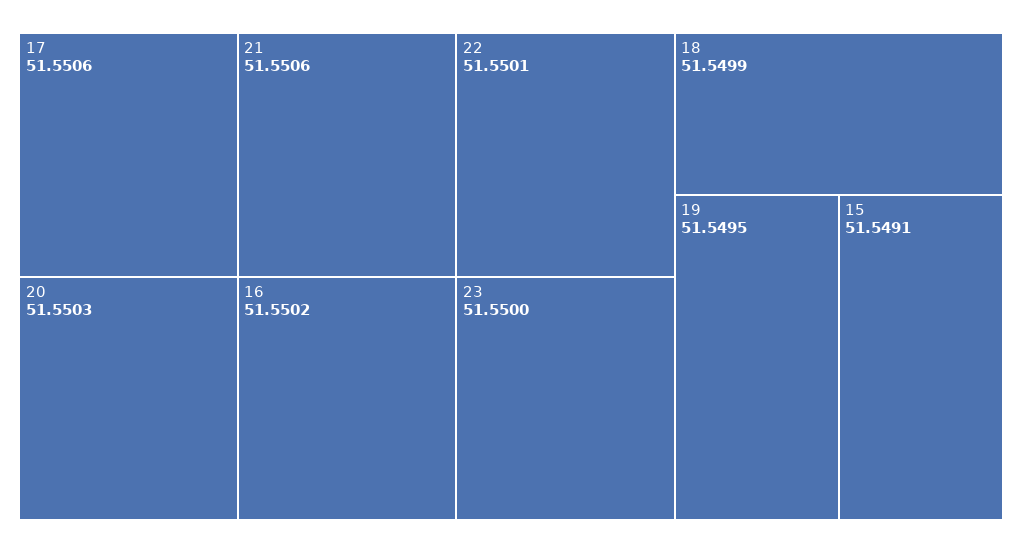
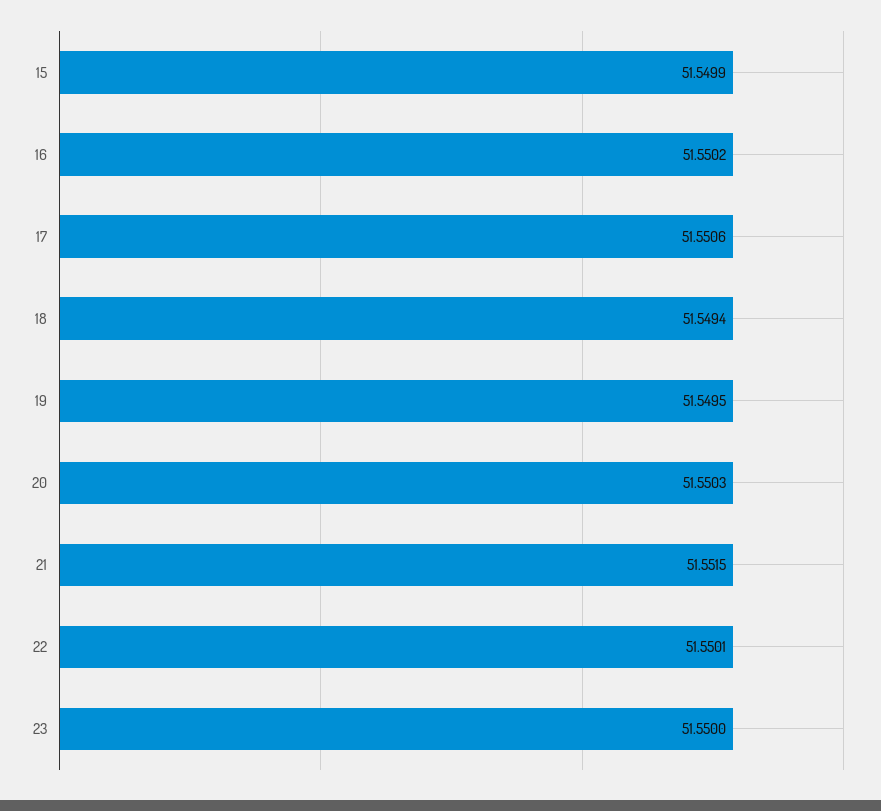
21: 51.5506 -> 51.5515
18: 51.5499 -> 51.5494
15: 51.5491 -> 51.5499

